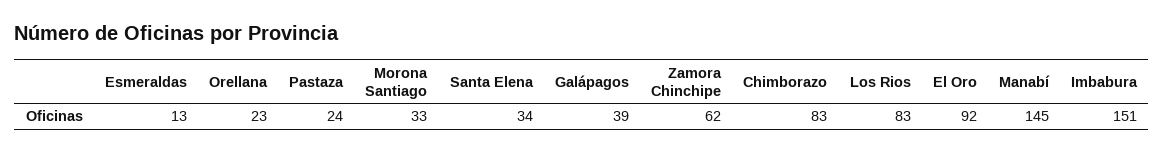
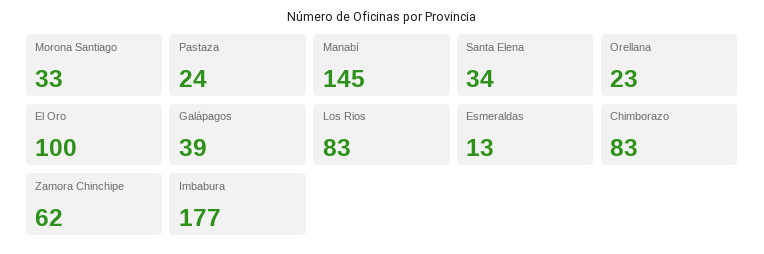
El Oro: 92 -> 100
Imbabura: 151 -> 177

